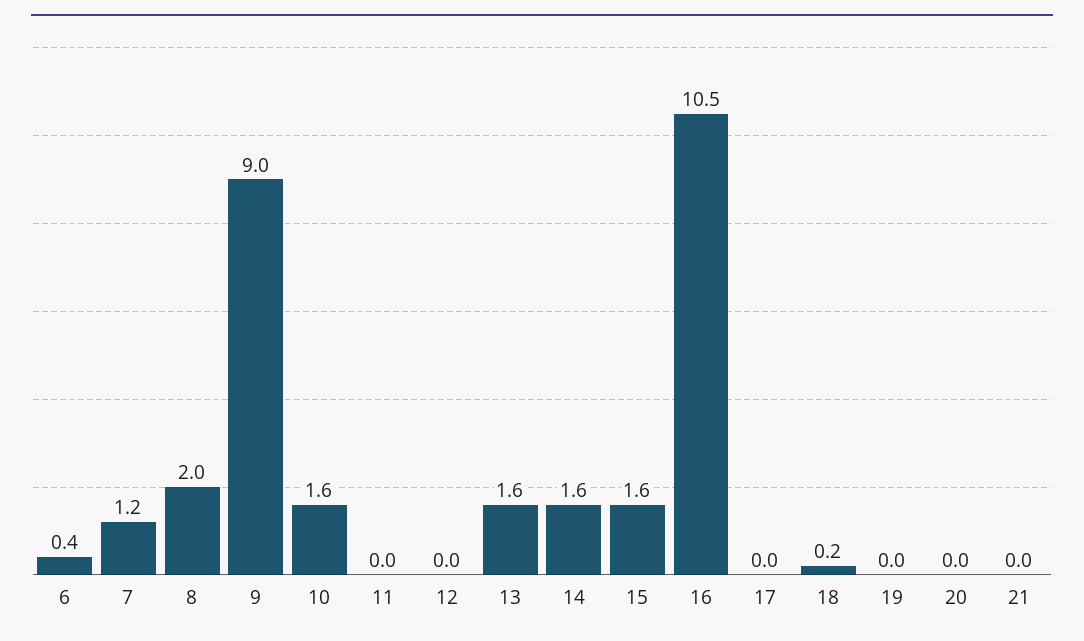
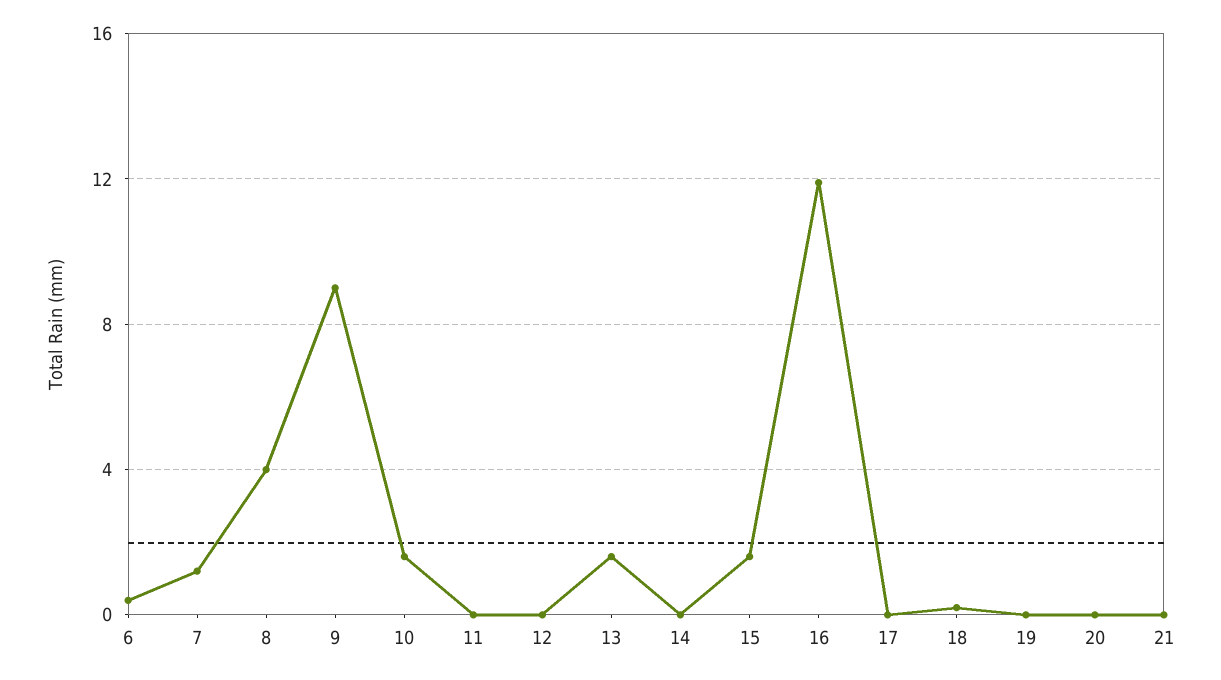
8: 2 -> 4
14: 1.6 -> 0
16: 10.5 -> 12

